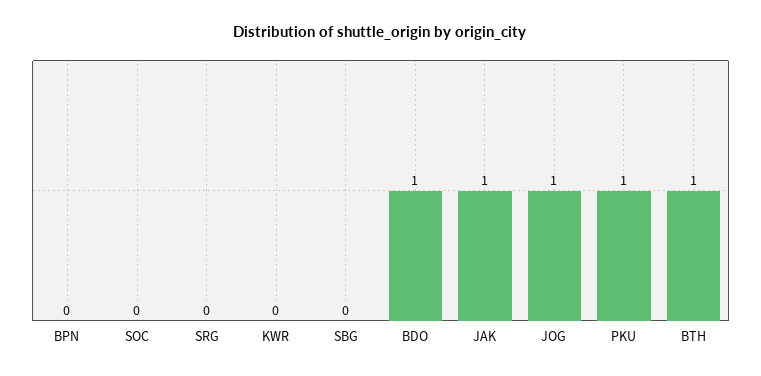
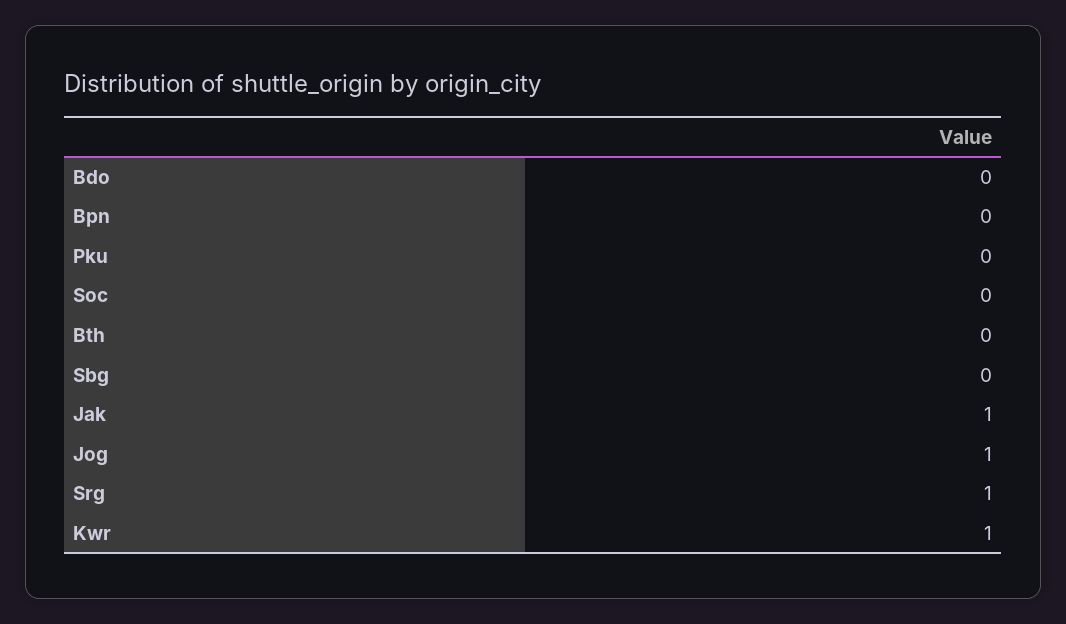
SRG: 0 -> 1
KWR: 0 -> 1
BDO: 1 -> 0
PKU: 1 -> 0
BTH: 1 -> 0

